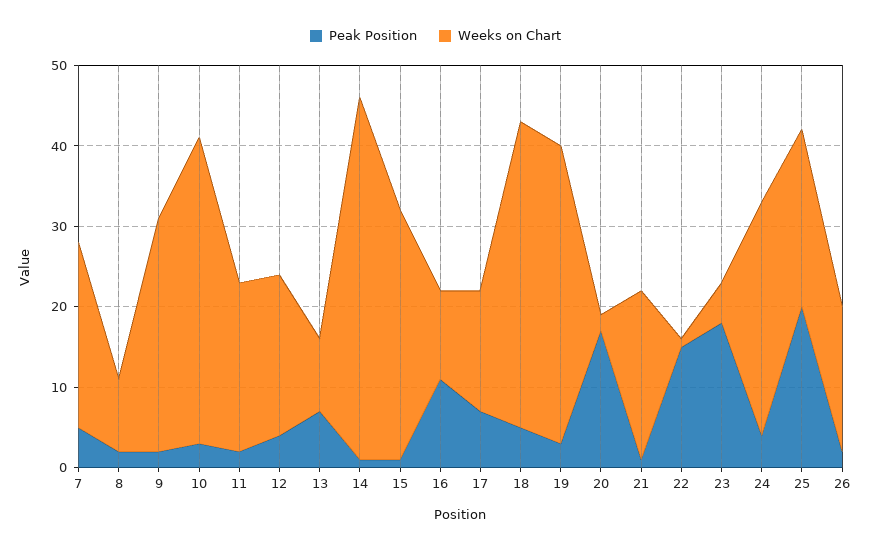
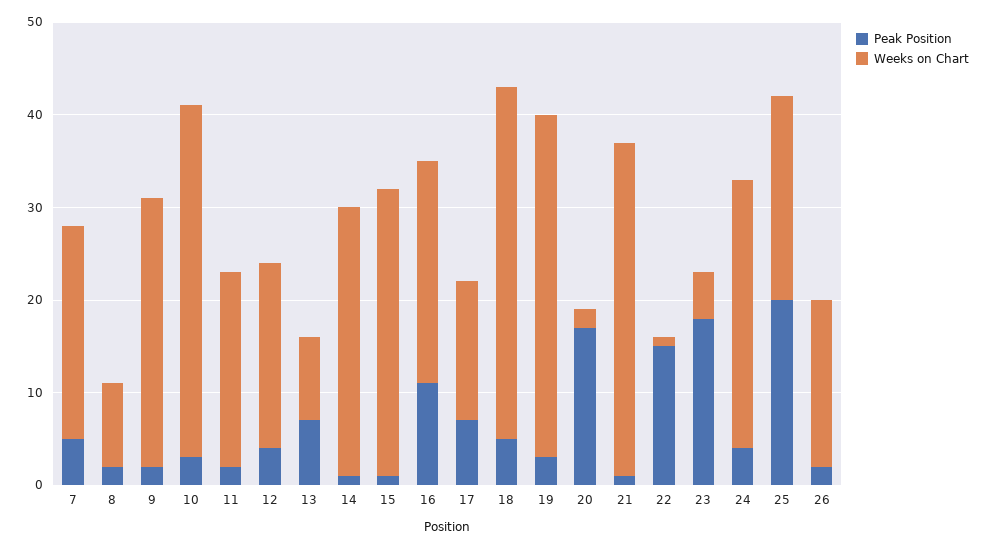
Weeks on Chart, 14: 45 -> 29
Weeks on Chart, 16: 11 -> 24
Weeks on Chart, 21: 21 -> 36

